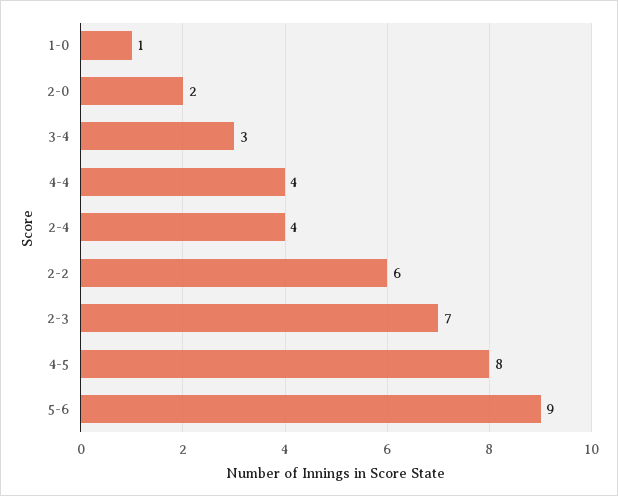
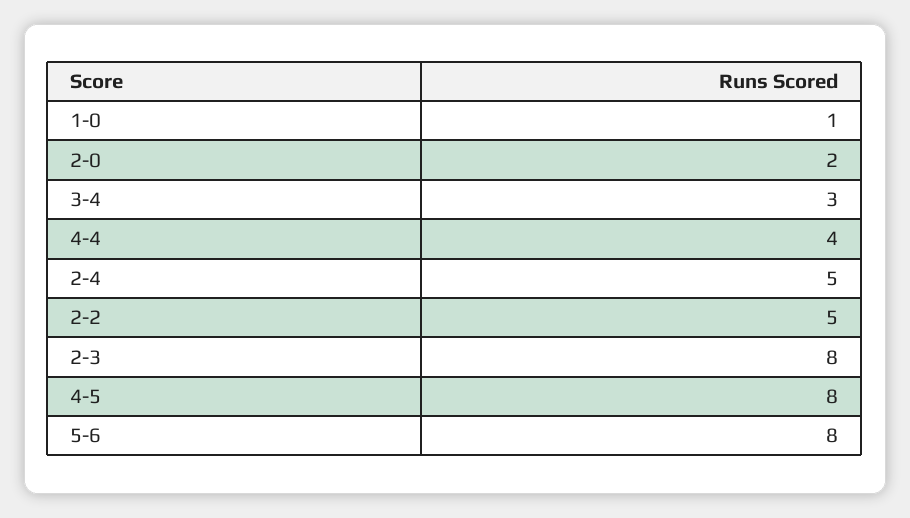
2-4: 4 -> 5
2-2: 6 -> 5
2-3: 7 -> 8
5-6: 9 -> 8

